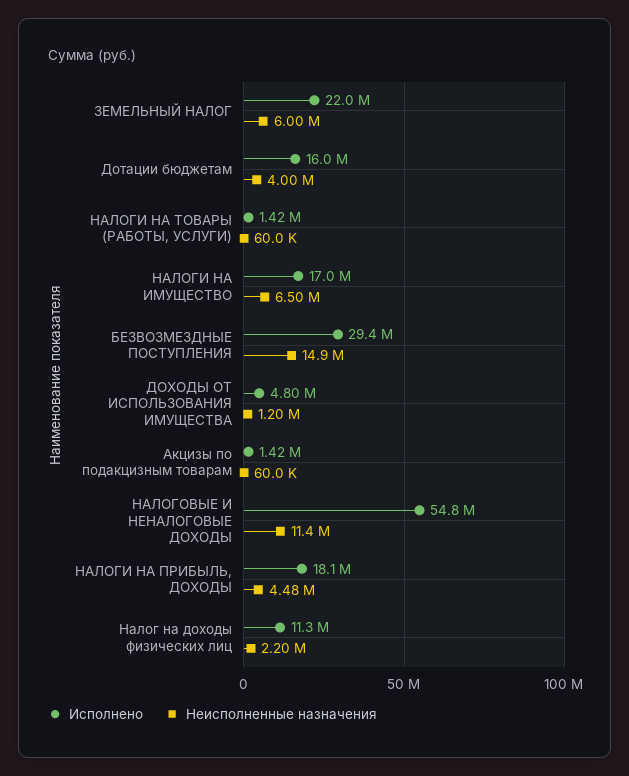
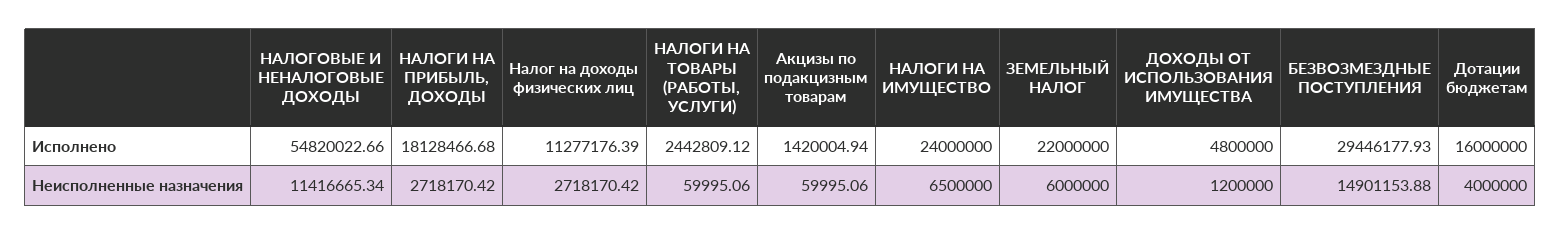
Исполнено, НАЛОГИ НА ТОВАРЫ (РАБОТЫ, УСЛУГИ): 1420000 -> 2442809.12
Исполнено, НАЛОГИ НА ИМУЩЕСТВО: 17000000 -> 24000000
Неисполненные назначения, НАЛОГИ НА ПРИБЫЛЬ, ДОХОДЫ: 4480000 -> 2718170.42
Неисполненные назначения, Налог на доходы физических лиц: 2200000 -> 2718170.42

